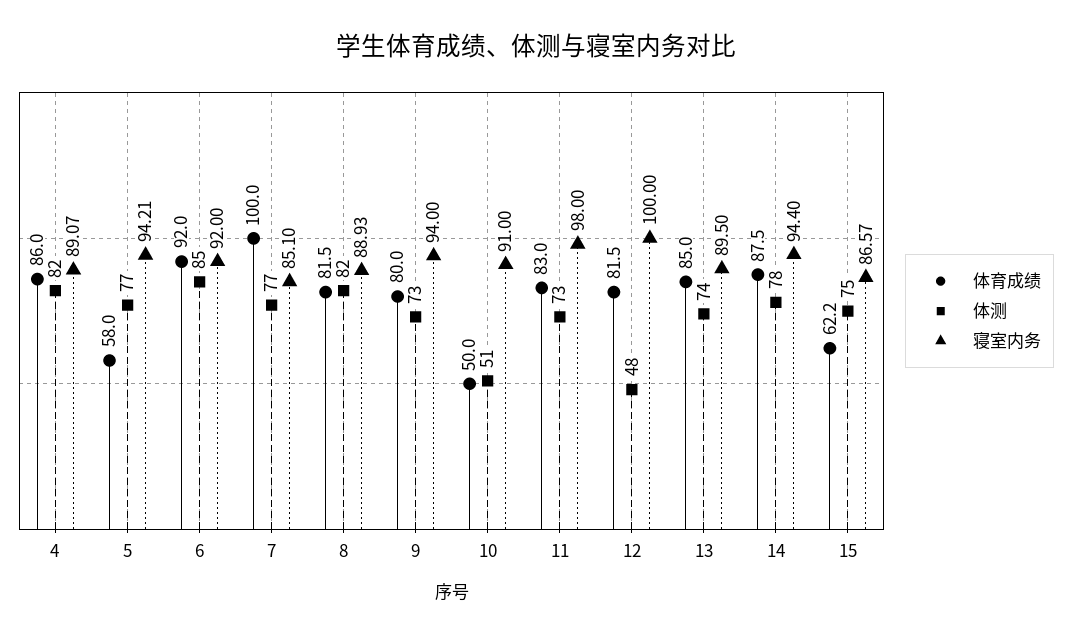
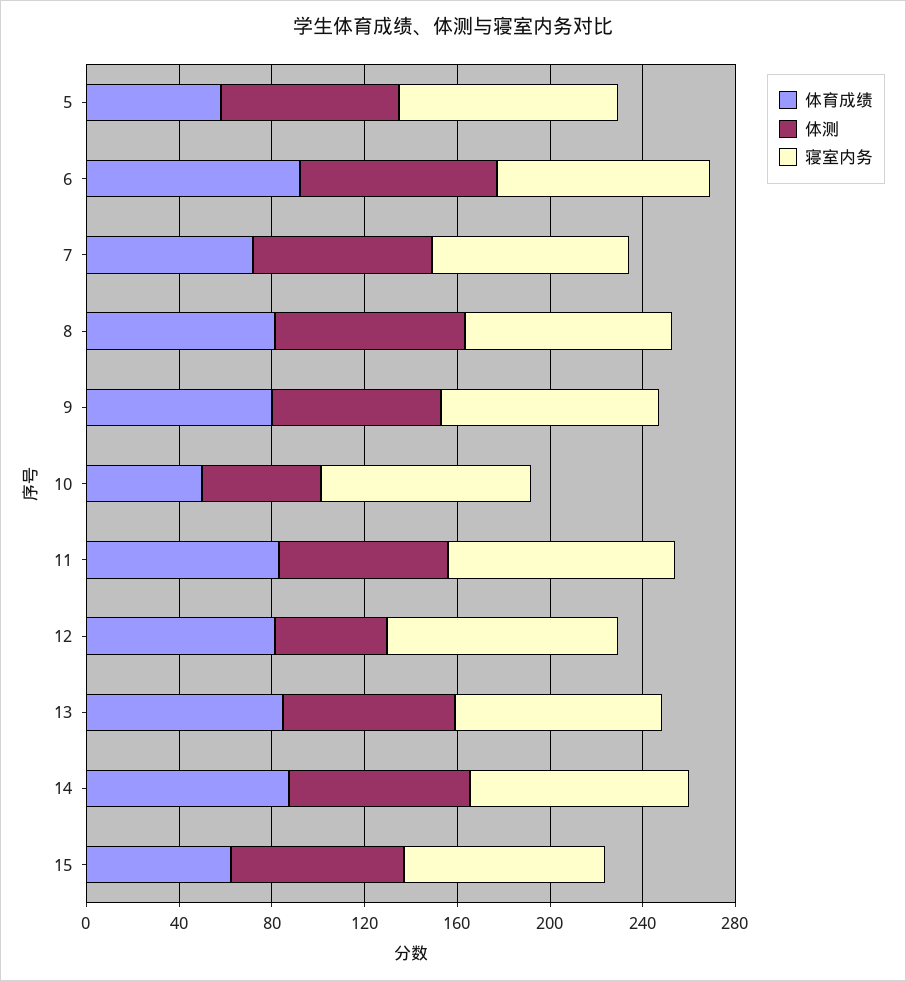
体育成绩, 4: 86 -> none
体测, 4: 82 -> none
寝室内务, 4: 89.07 -> none
体育成绩, 7: 100 -> 70

